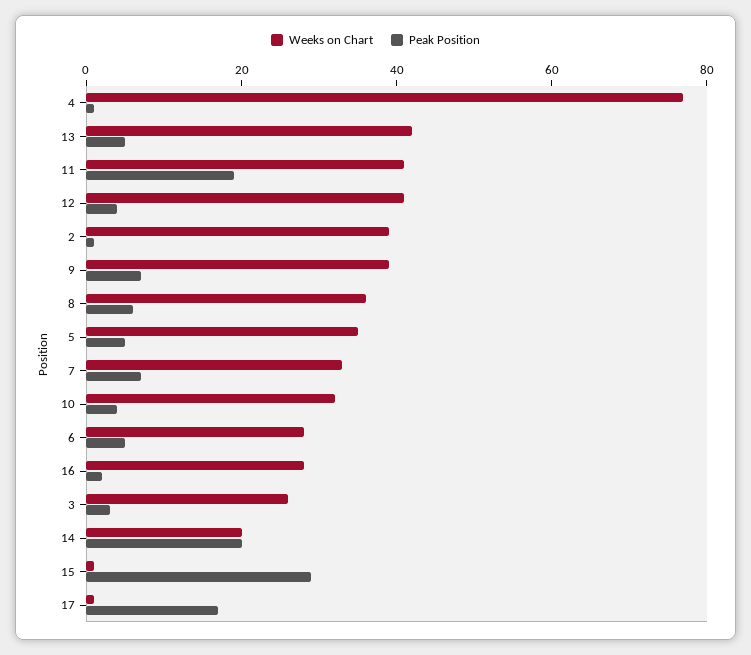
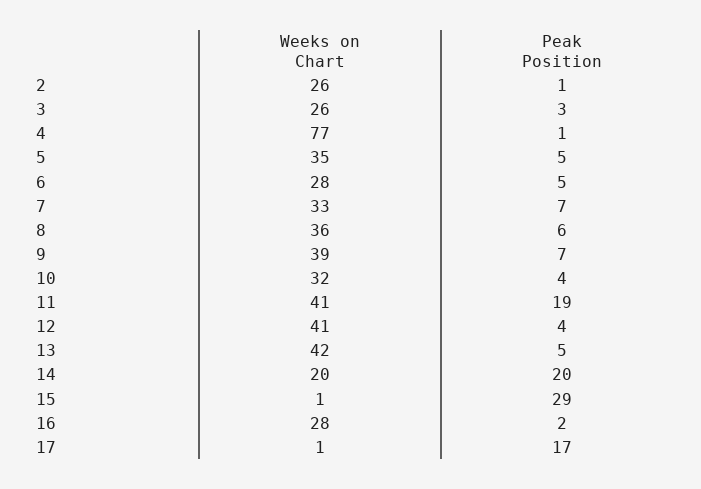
Weeks on Chart, 2: 40 -> 26

